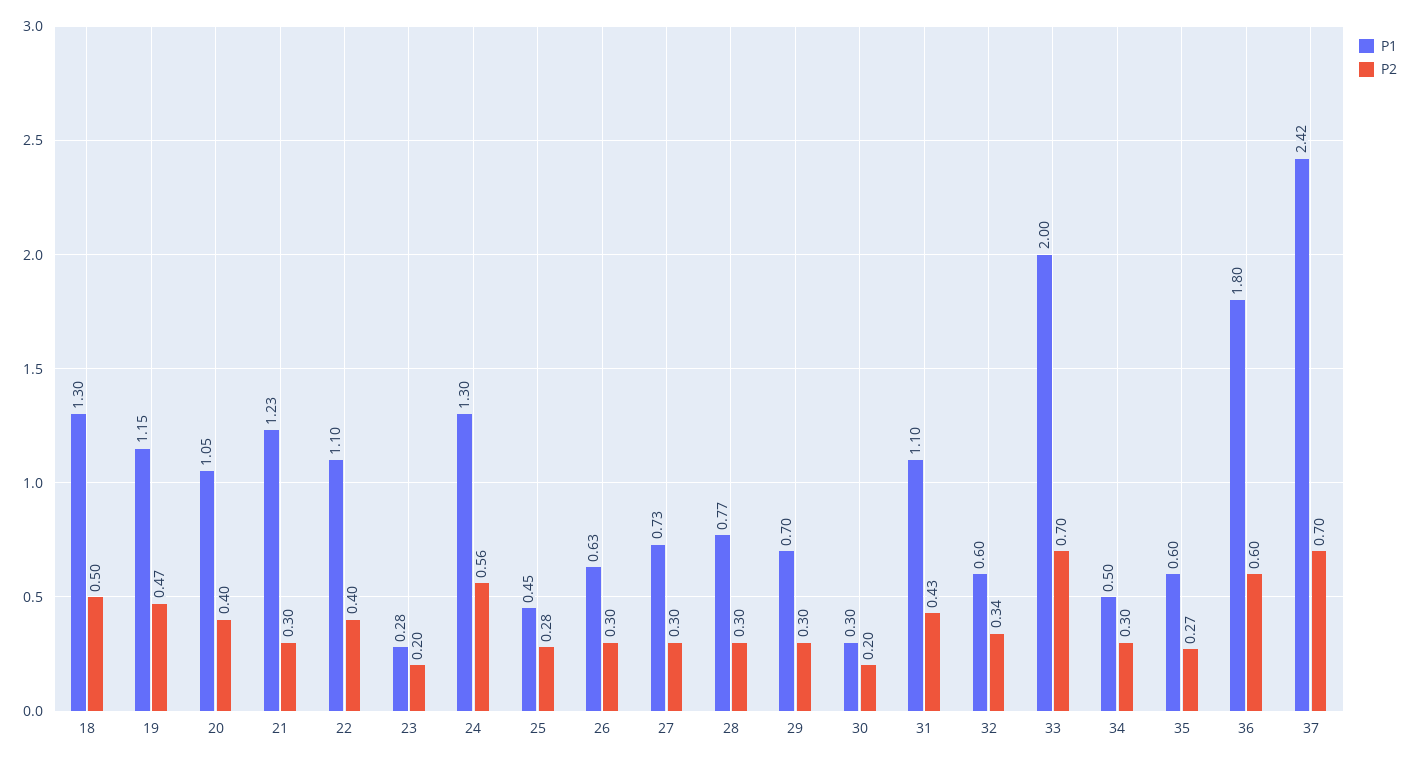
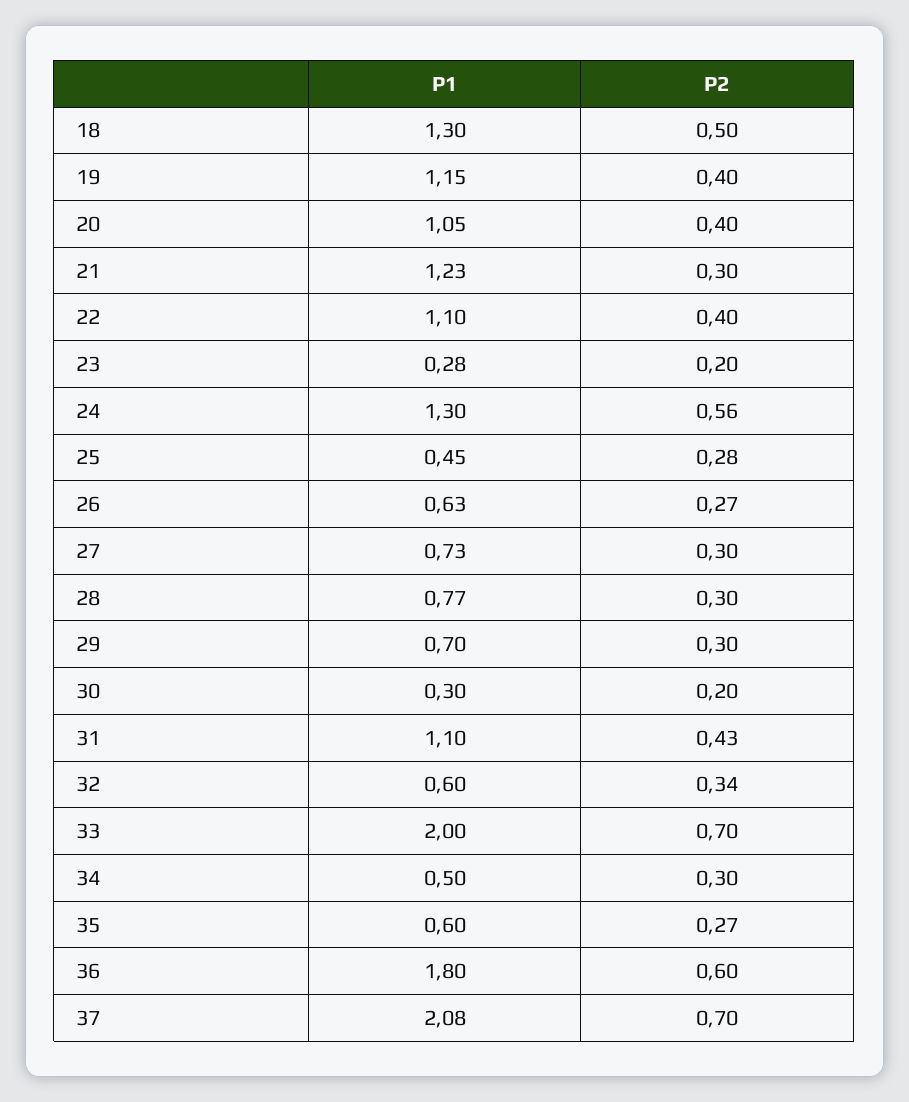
P2, 19: 0.47 -> 0.4
P2, 26: 0.3 -> 0.27
P1, 37: 2.42 -> 2.08

